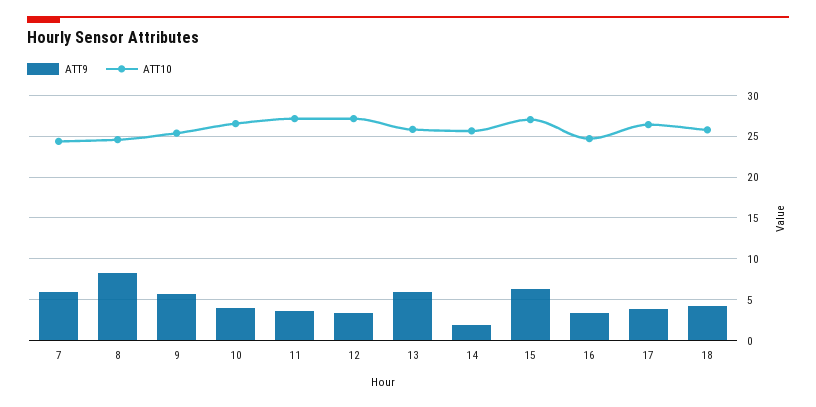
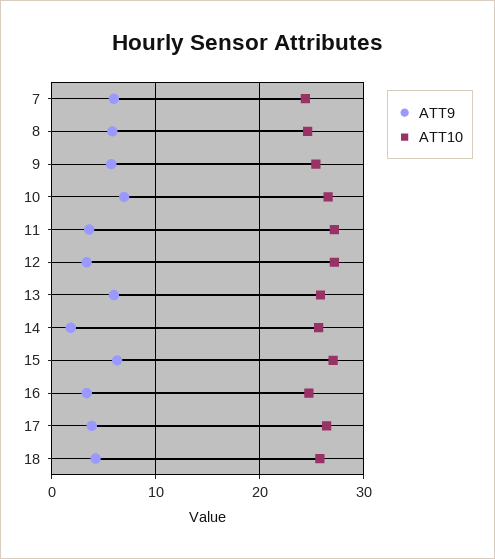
ATT9, 8: 8 -> 6
ATT9, 10: 4 -> 7

